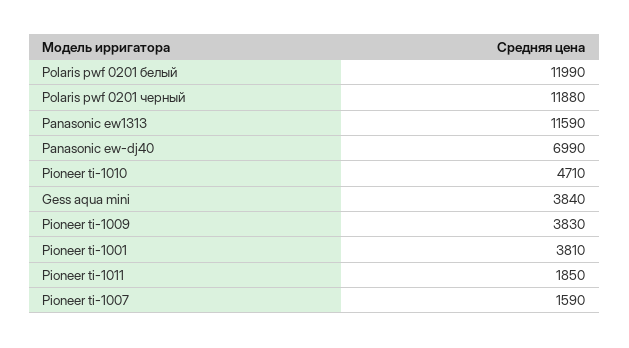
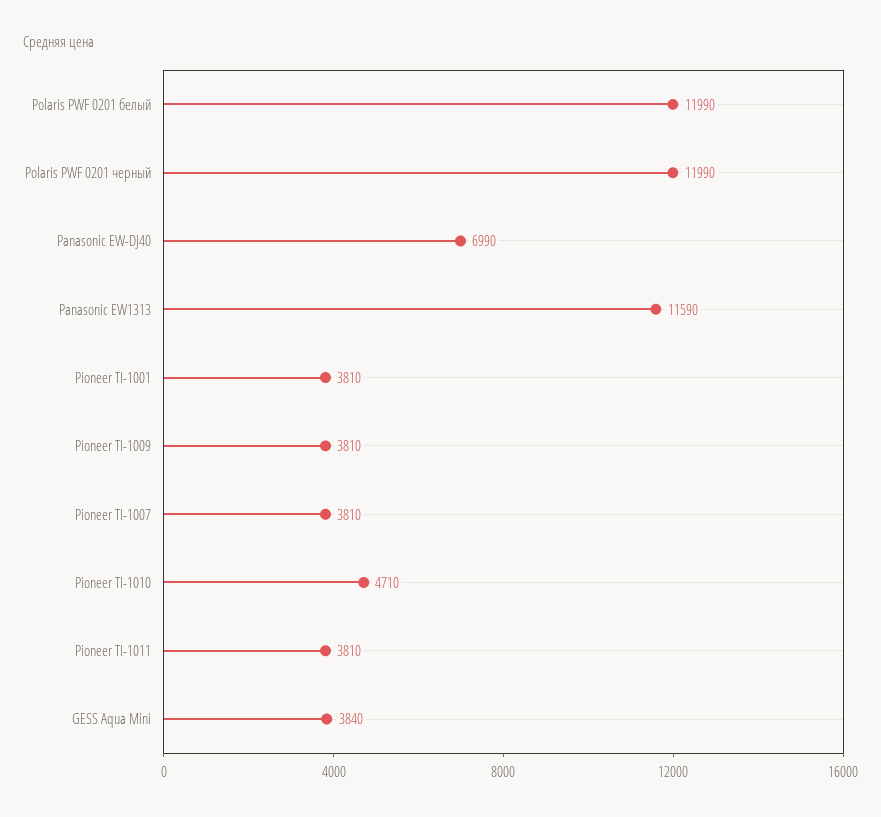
Polaris pwf 0201 черный: 11880 -> 11990
Pioneer ti-1009: 3830 -> 3810
Pioneer ti-1011: 1850 -> 3810
Pioneer ti-1007: 1590 -> 3810

